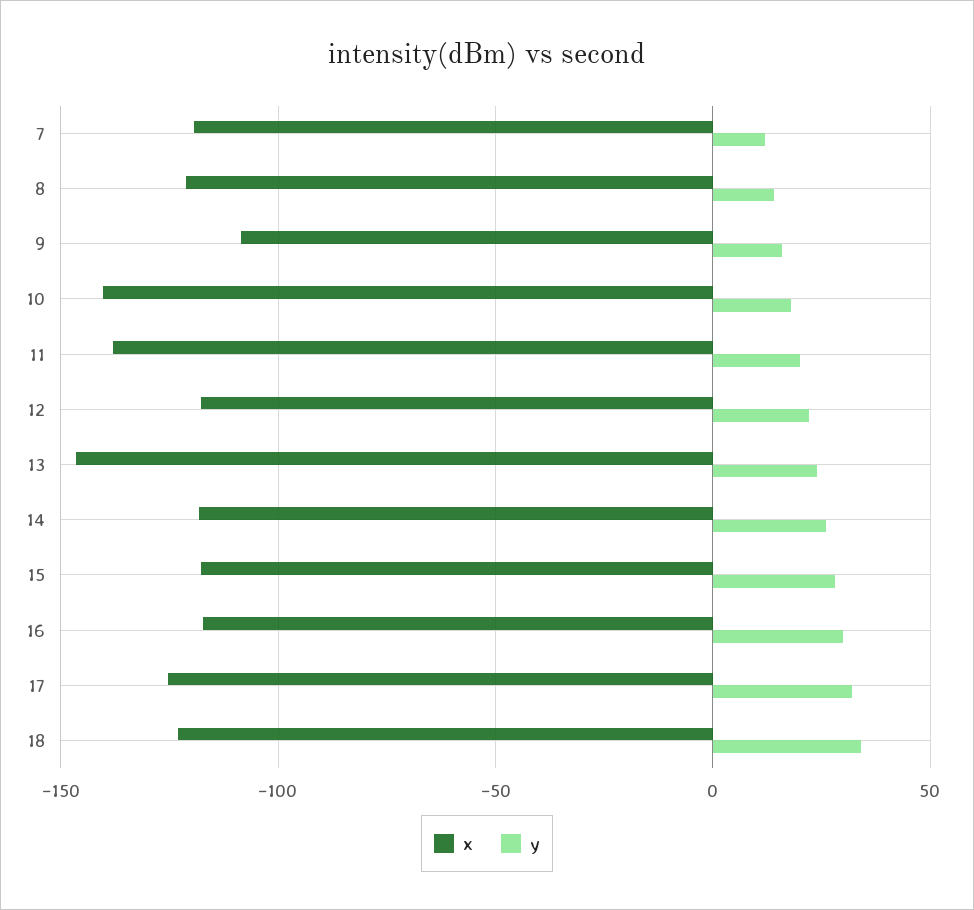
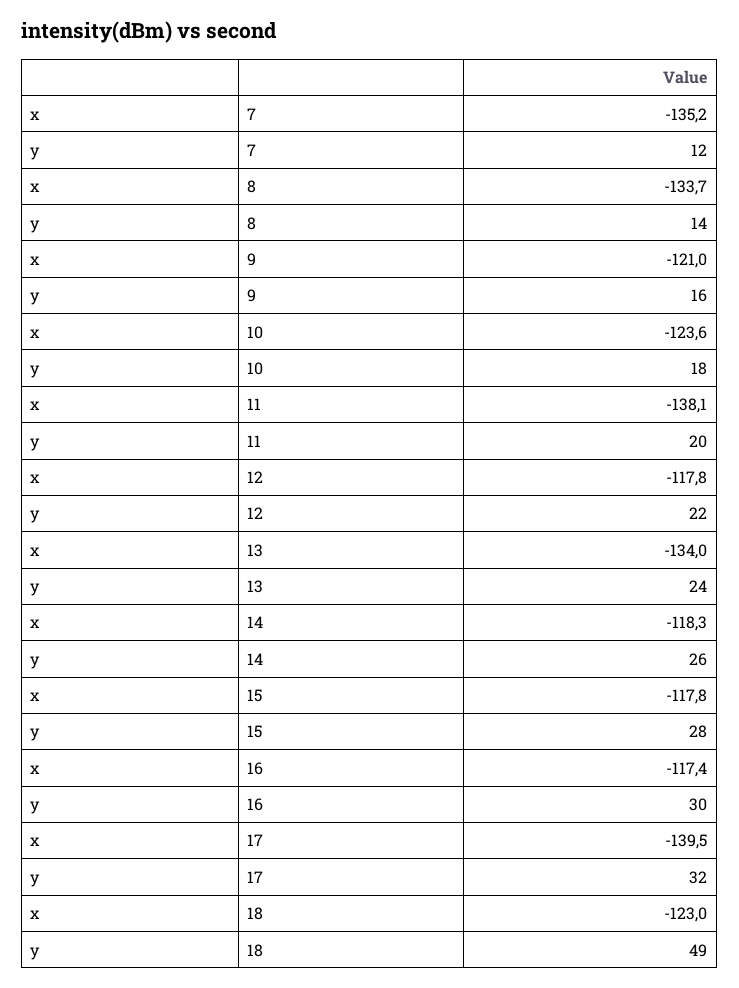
x, 7: -120 -> -135.2
x, 8: -120 -> -133.7
x, 9: -110 -> -121
x, 10: -140 -> -123.6
x, 13: -145 -> -134
x, 17: -125 -> -139.5
y, 18: 35 -> 49

